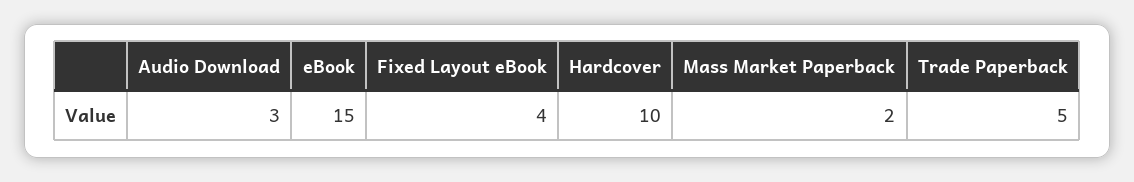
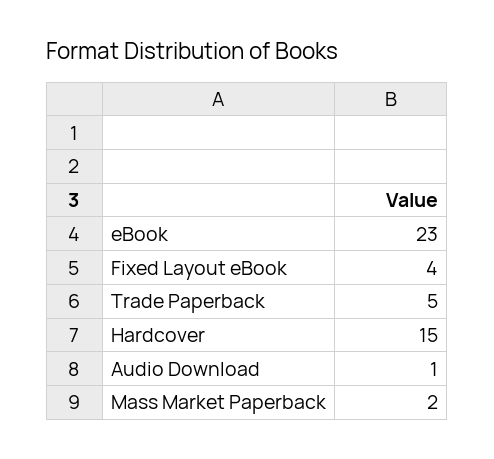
Audio Download: 3 -> 1
eBook: 15 -> 23
Hardcover: 10 -> 15

